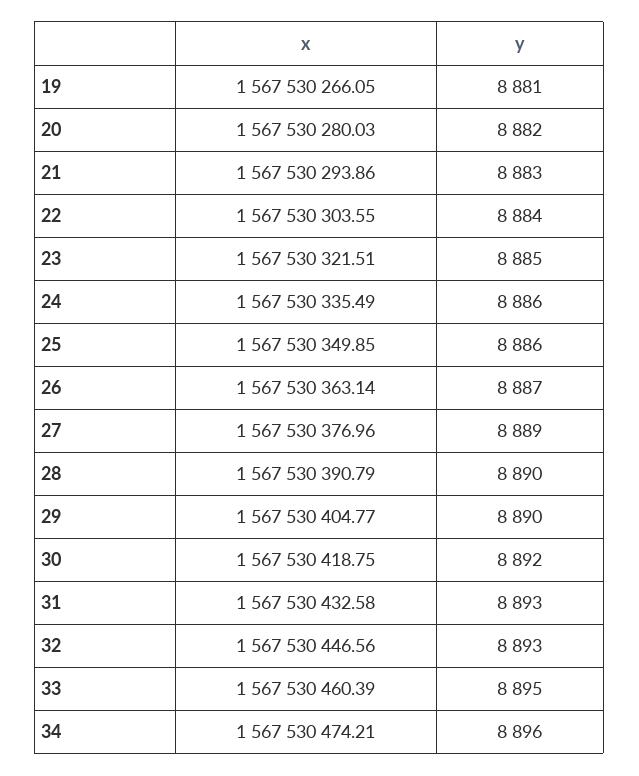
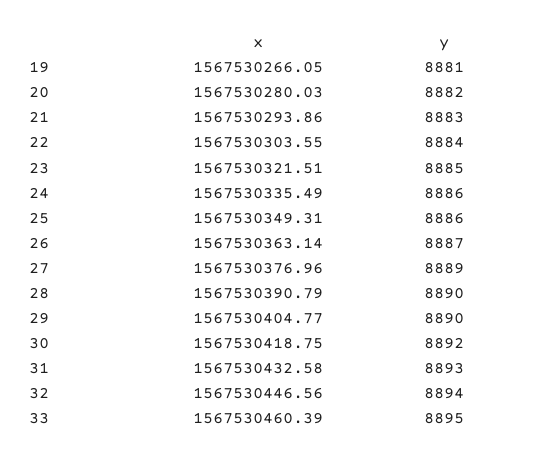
x, 25: 1567530349.85 -> 1567530349.31
y, 32: 8893 -> 8894
x, 34: 1567530474.21 -> none
y, 34: 8896 -> none

